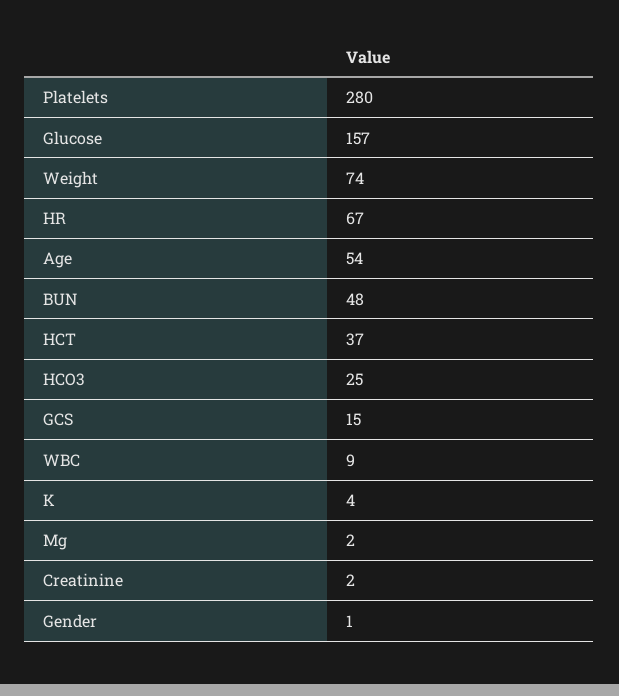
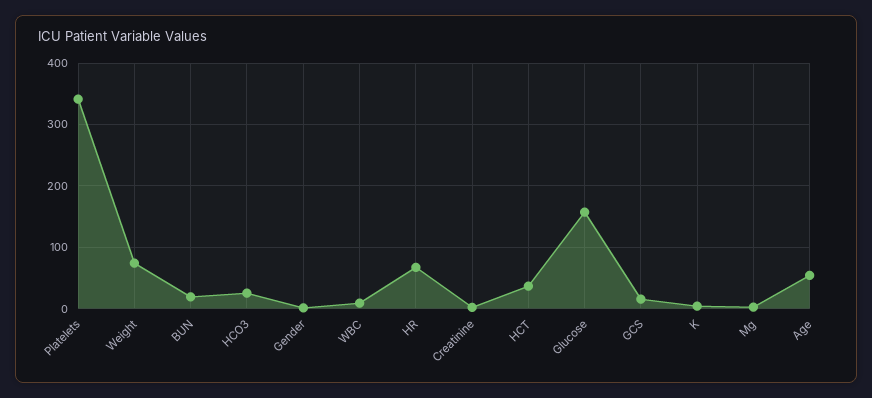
Platelets: 280 -> 340
BUN: 48 -> 20

